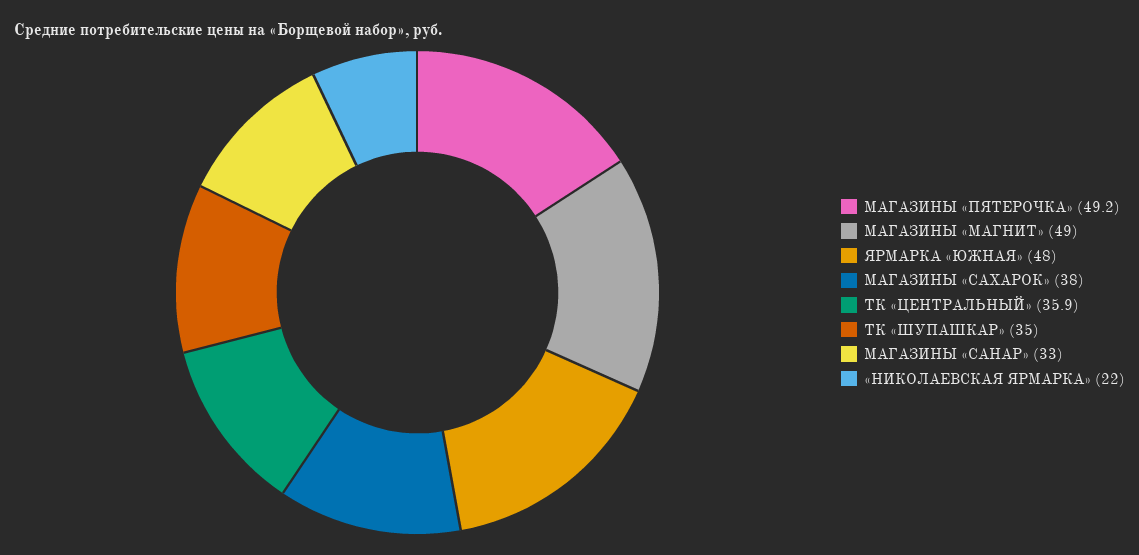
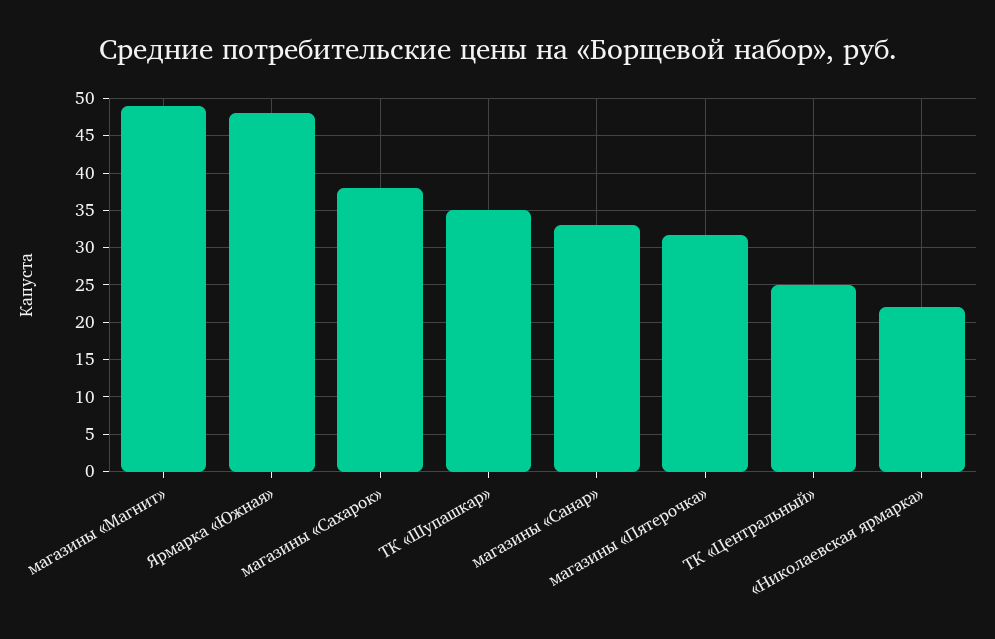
МАГАЗИНЫ «ПЯТЕРОЧКА»: 49.2 -> 32
ТК «ЦЕНТРАЛЬНЫЙ»: 35.9 -> 25

